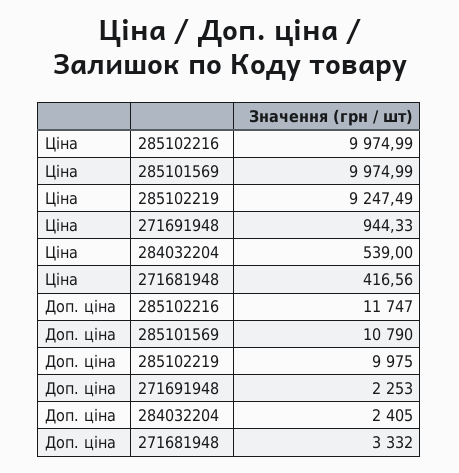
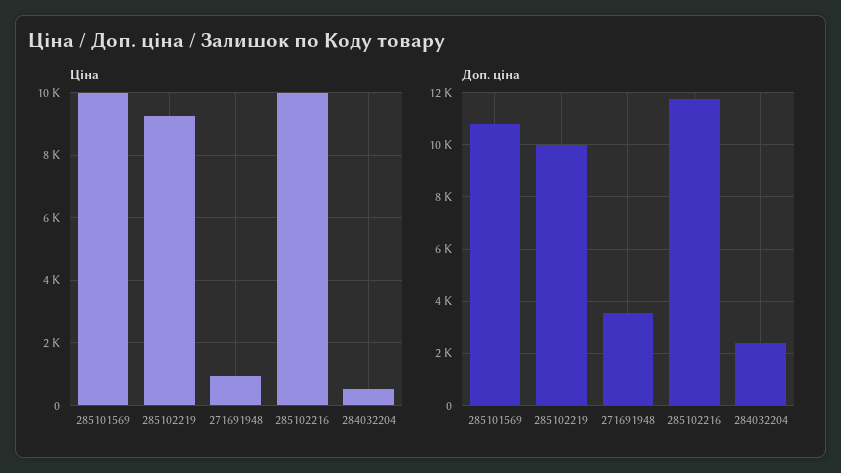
Ціна, 271681948: 416.56 -> none
Доп. ціна, 271691948: 2253 -> 3500
Доп. ціна, 271681948: 3332 -> none

